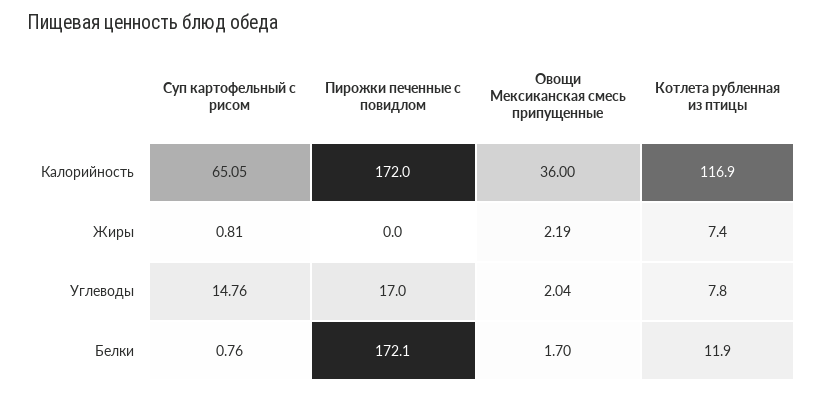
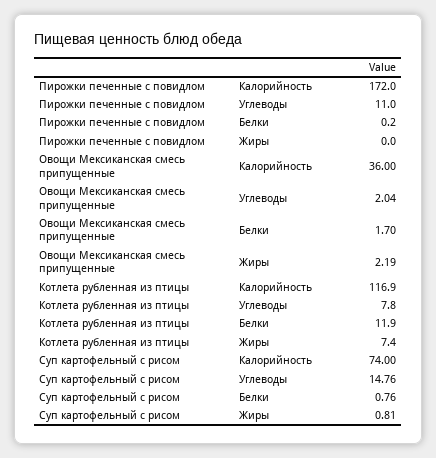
Суп картофельный с рисом, Калорийность: 65.05 -> 74
Пирожки печенные с повидлом, Углеводы: 17 -> 11
Пирожки печенные с повидлом, Белки: 172.1 -> 0.2

